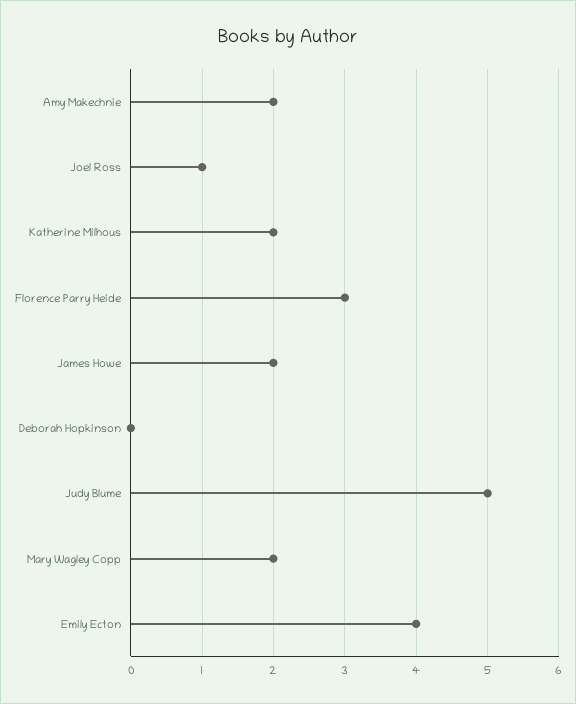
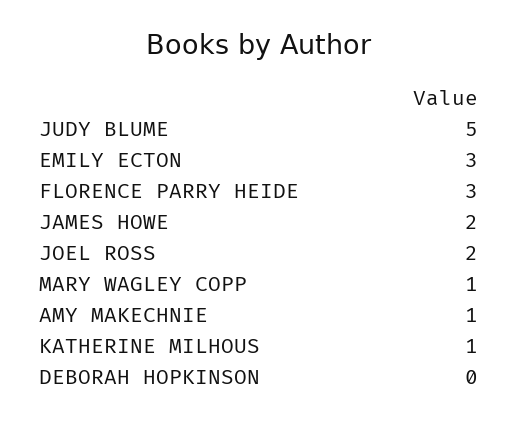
Amy Makechnie: 2 -> 1
Joel Ross: 1 -> 2
Katherine Milhous: 2 -> 1
Mary Wagley Copp: 2 -> 1
Emily Ecton: 4 -> 3

